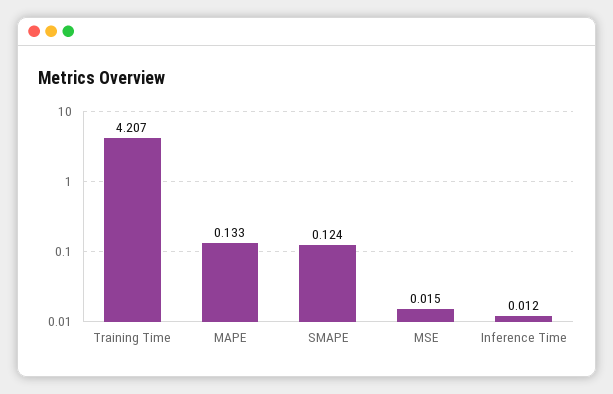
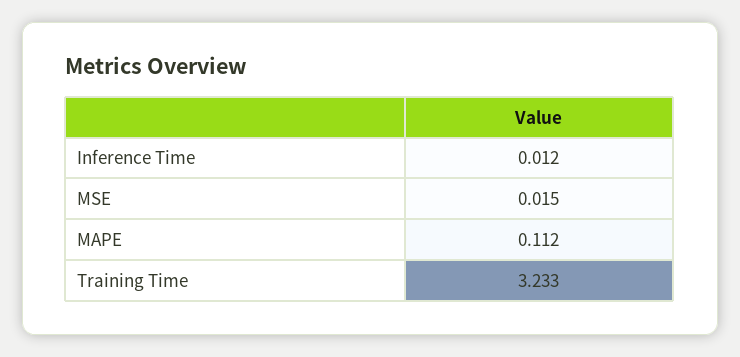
Training Time: 4.207 -> 3.233
MAPE: 0.133 -> 0.112
SMAPE: 0.124 -> none

